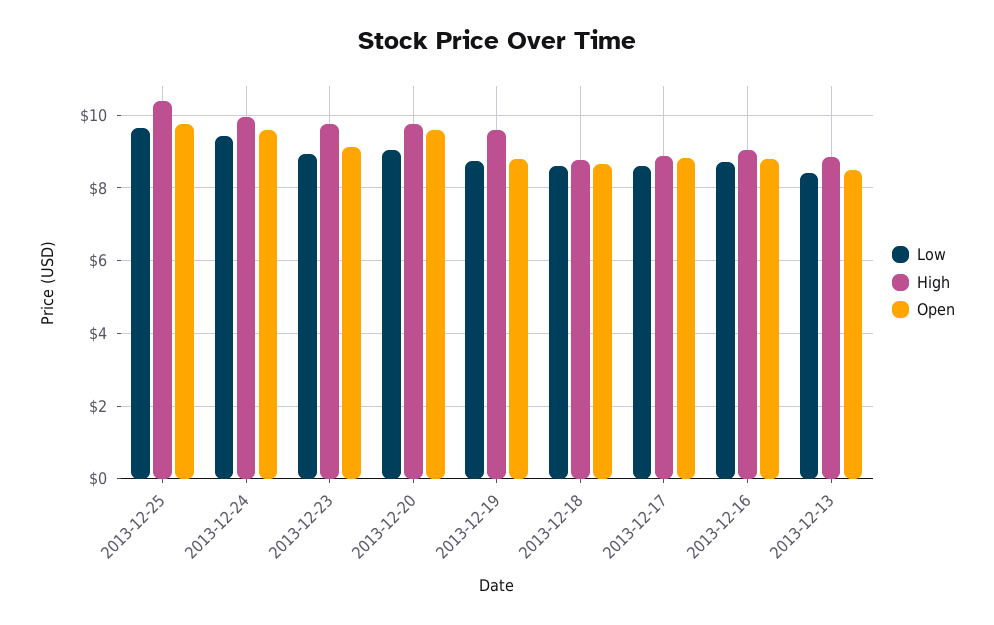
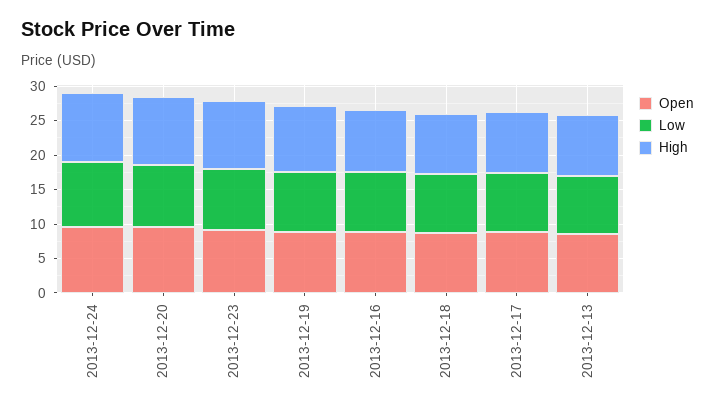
Low, 2013-12-25: 9.6 -> none
High, 2013-12-25: 10.4 -> none
Open, 2013-12-25: 9.8 -> none

